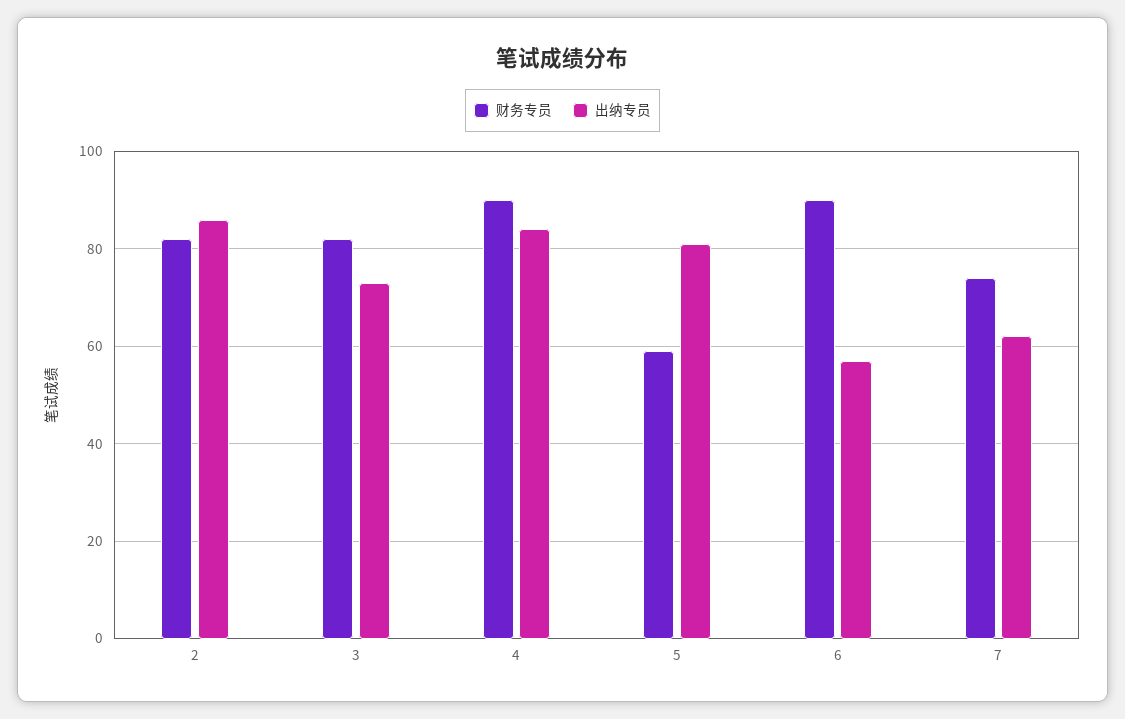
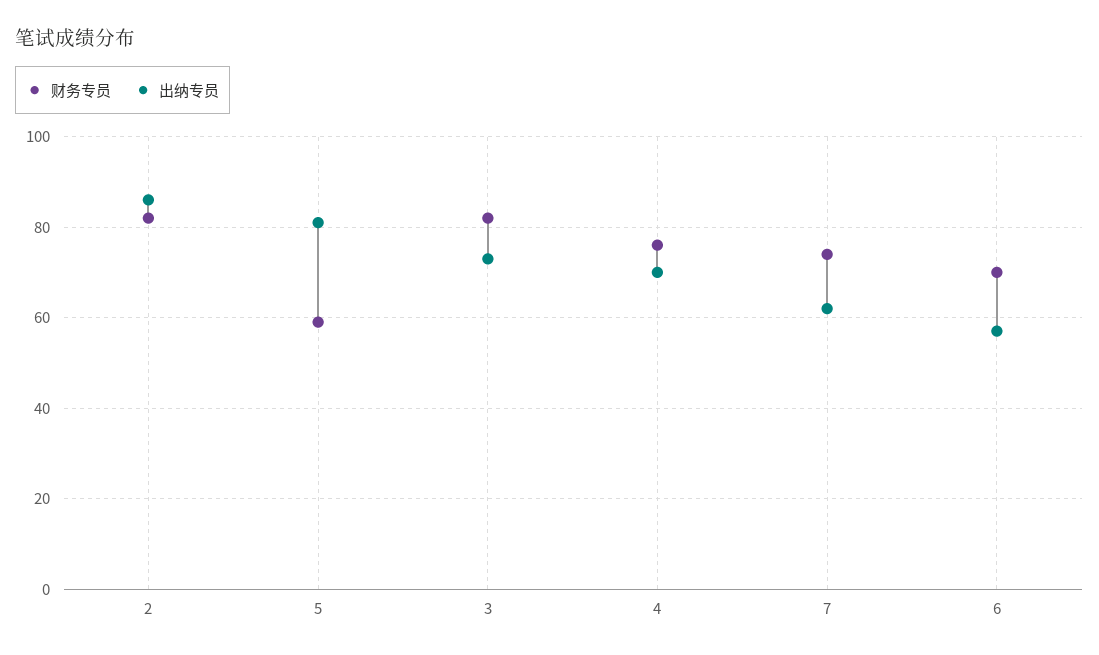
财务专员, 4: 90 -> 75
出纳专员, 4: 85 -> 70
财务专员, 6: 90 -> 70

